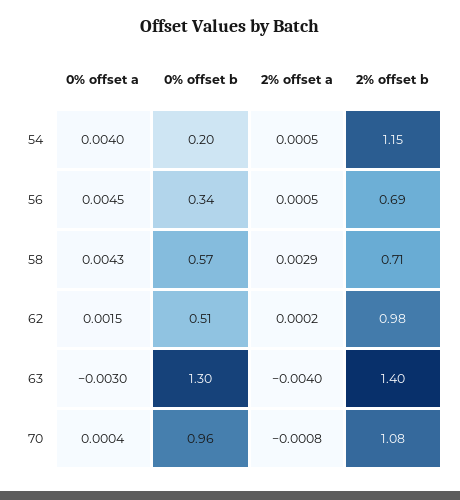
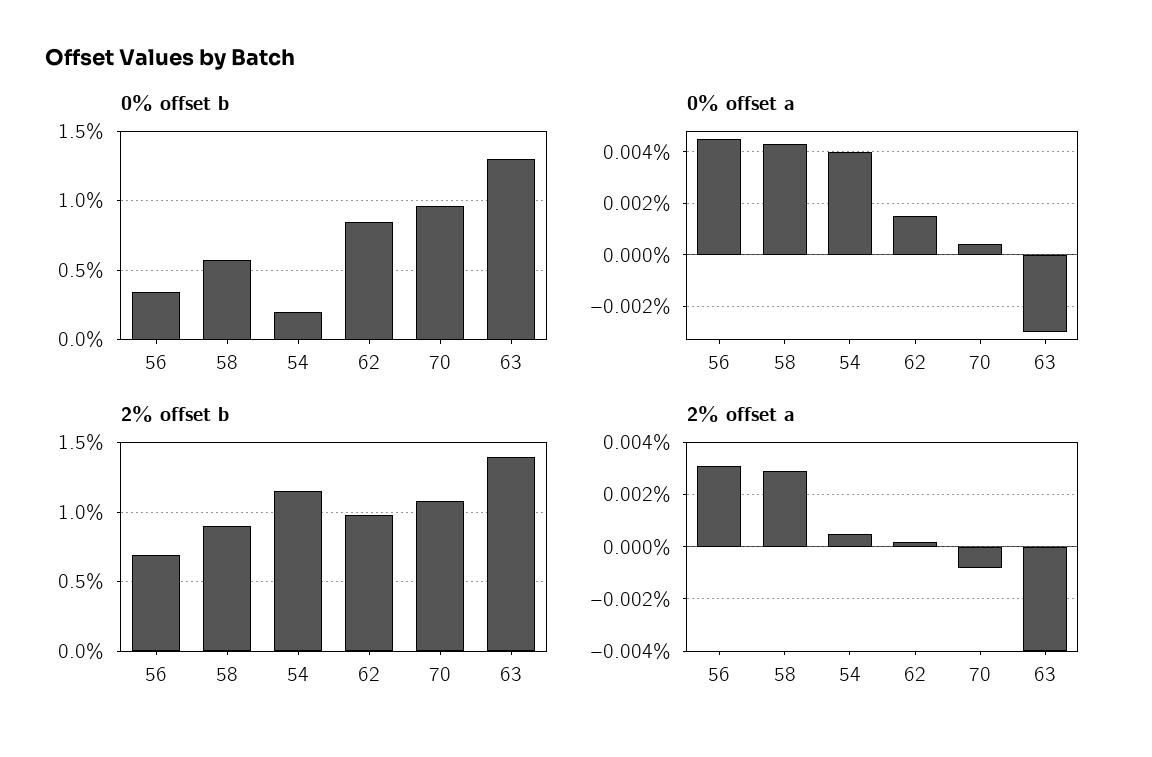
2% offset a, 56: 0.0005 -> 0.003
2% offset b, 58: 0.71 -> 0.9
0% offset b, 62: 0.51 -> 0.85

